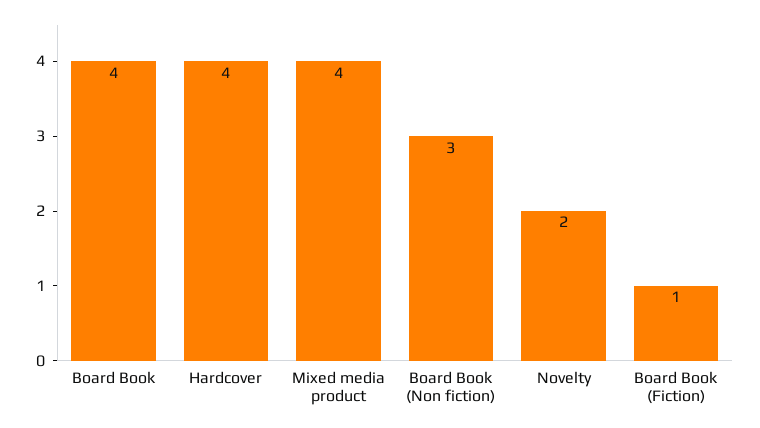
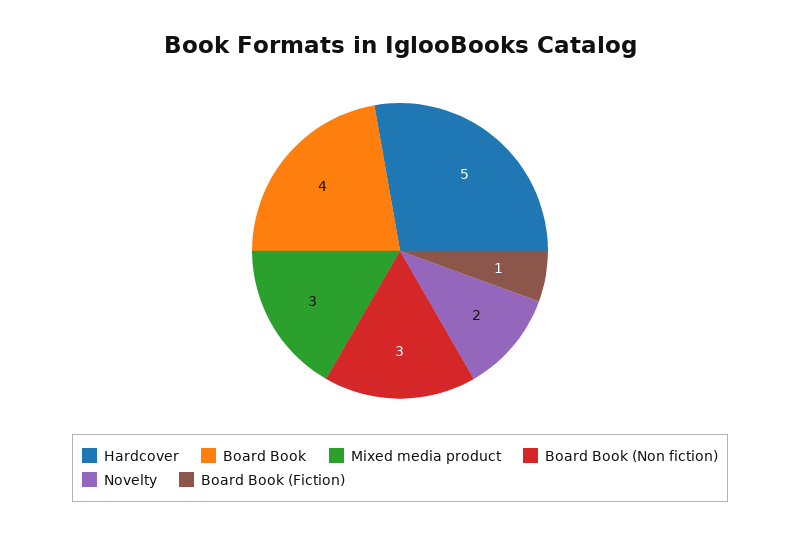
Hardcover: 4 -> 5
Mixed media product: 4 -> 3

